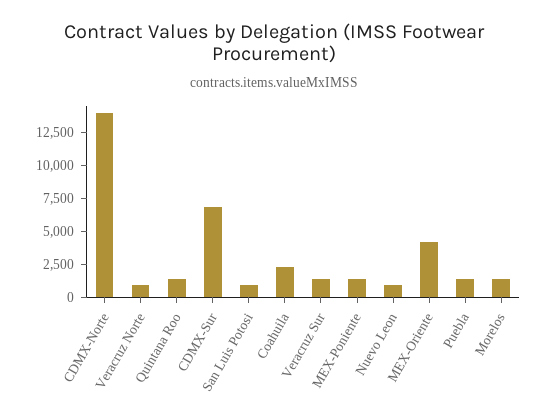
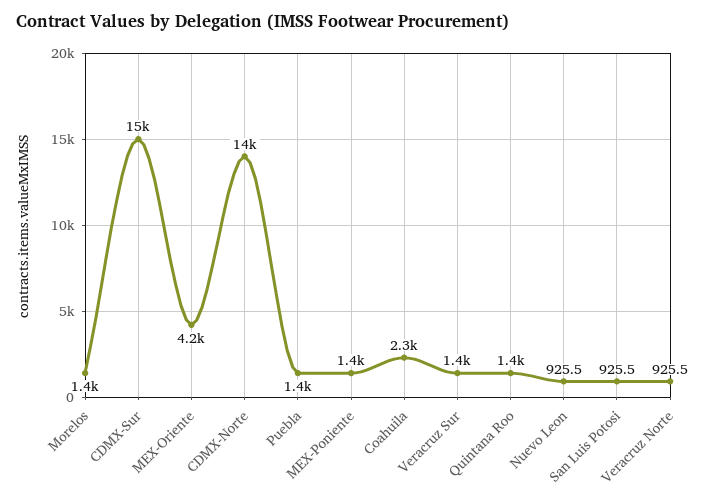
CDMX-Sur: 7500 -> 15000

